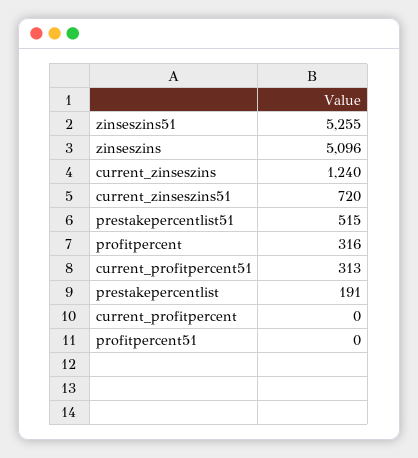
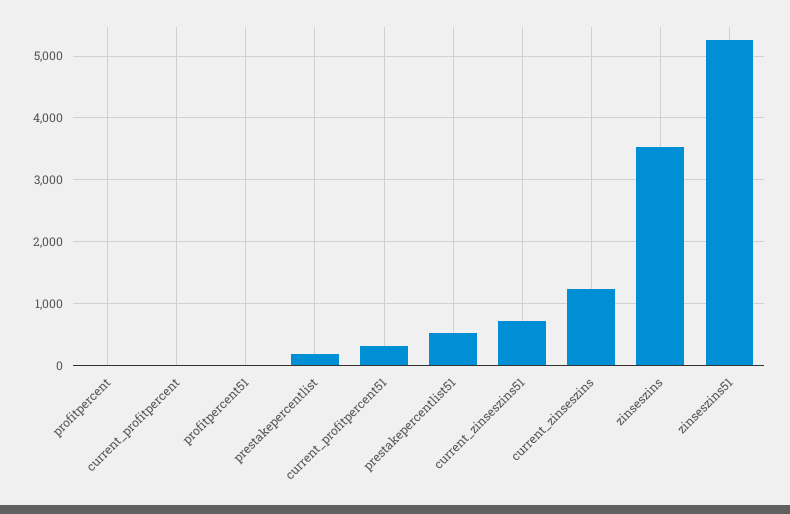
zinseszins: 5096 -> 3500
profitpercent: 316 -> 0

